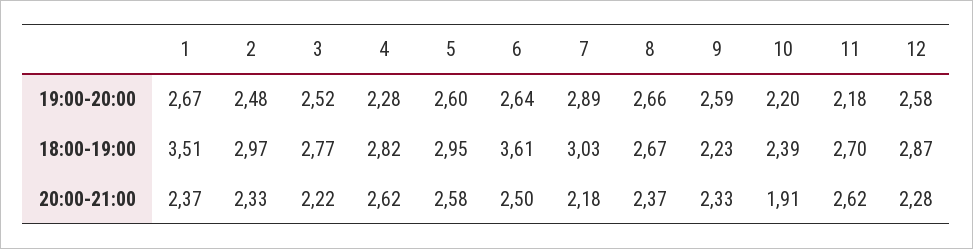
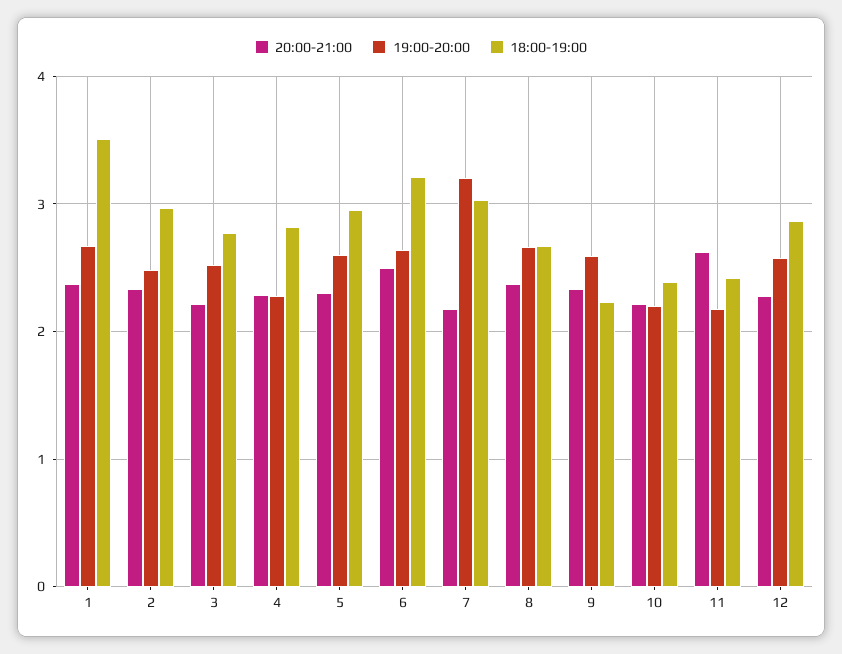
19:00-20:00, 7: 2.89 -> 3.2
18:00-19:00, 6: 3.61 -> 3.2
18:00-19:00, 11: 2.7 -> 2.4
20:00-21:00, 4: 2.62 -> 2.3
20:00-21:00, 5: 2.58 -> 2.3
20:00-21:00, 10: 1.91 -> 2.2

